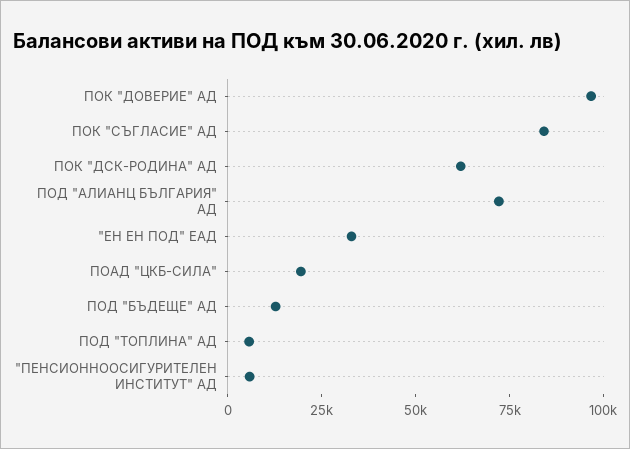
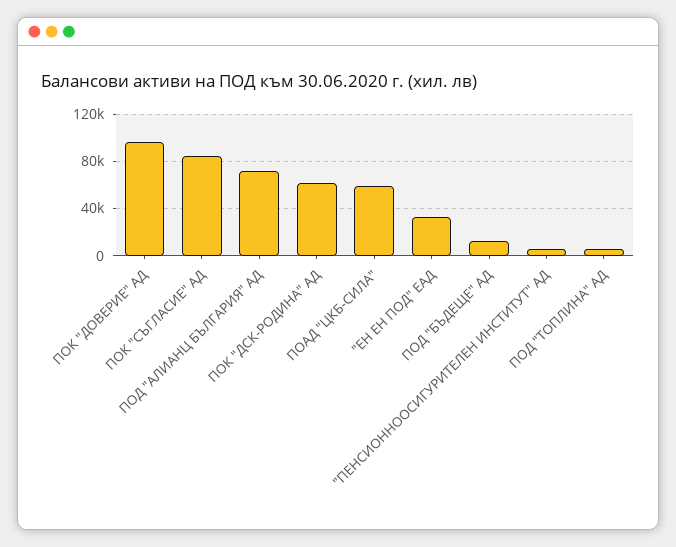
ПОАД "ЦКБ-СИЛА": 20000 -> 60000

